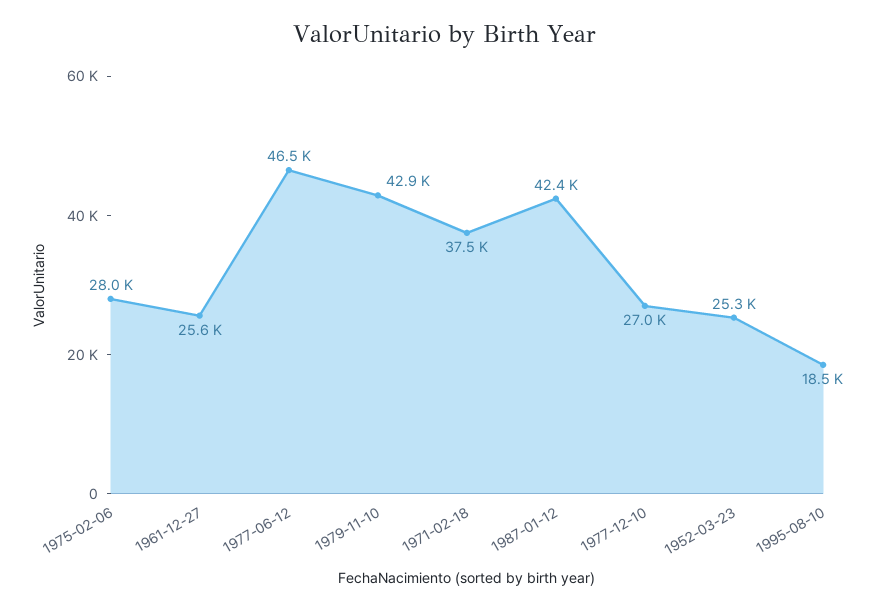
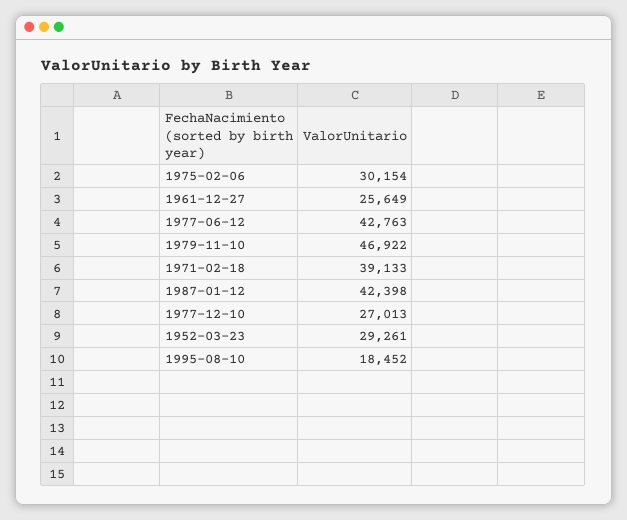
1975-02-06: 28000 -> 30154
1977-06-12: 46500 -> 42763
1979-11-10: 42900 -> 46922
1971-02-18: 37500 -> 39133
1952-03-23: 25300 -> 29261

